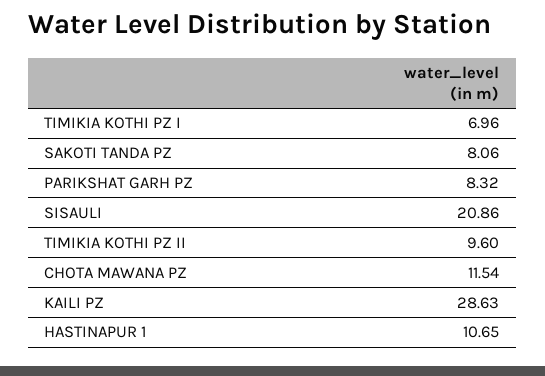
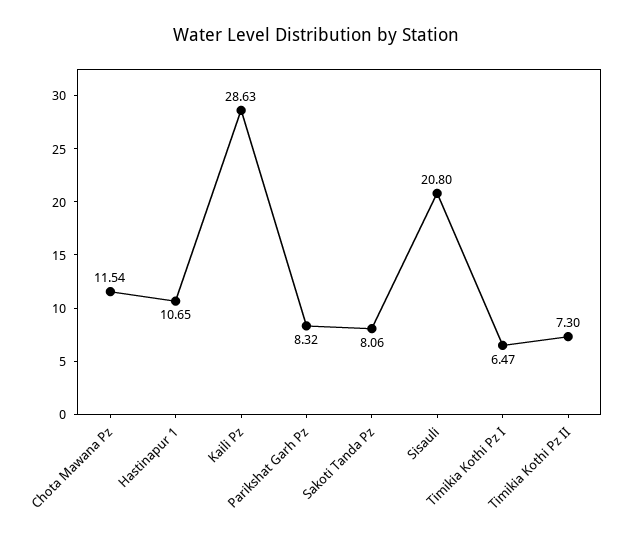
TIMIKIA KOTHI PZ I: 6.96 -> 6.47
SISAULI: 20.86 -> 20.8
TIMIKIA KOTHI PZ II: 9.6 -> 7.3

